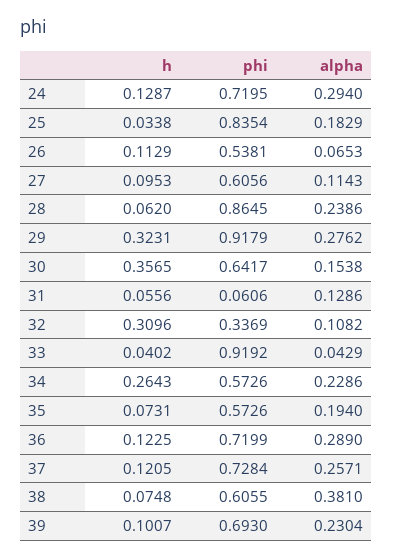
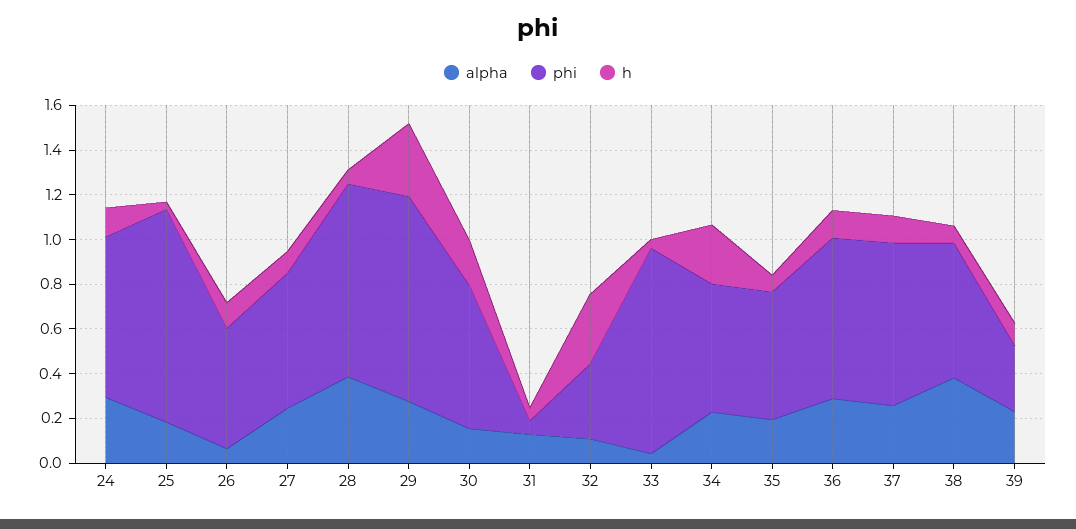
phi, 25: 0.8354 -> 0.95
alpha, 27: 0.1143 -> 0.25
alpha, 28: 0.2386 -> 0.4
h, 30: 0.3565 -> 0.2
phi, 39: 0.693 -> 0.3

